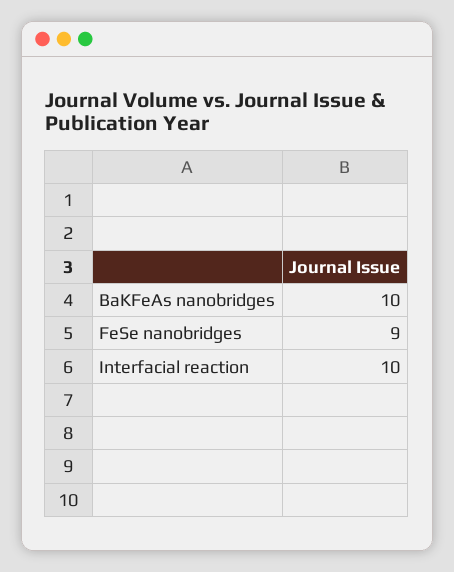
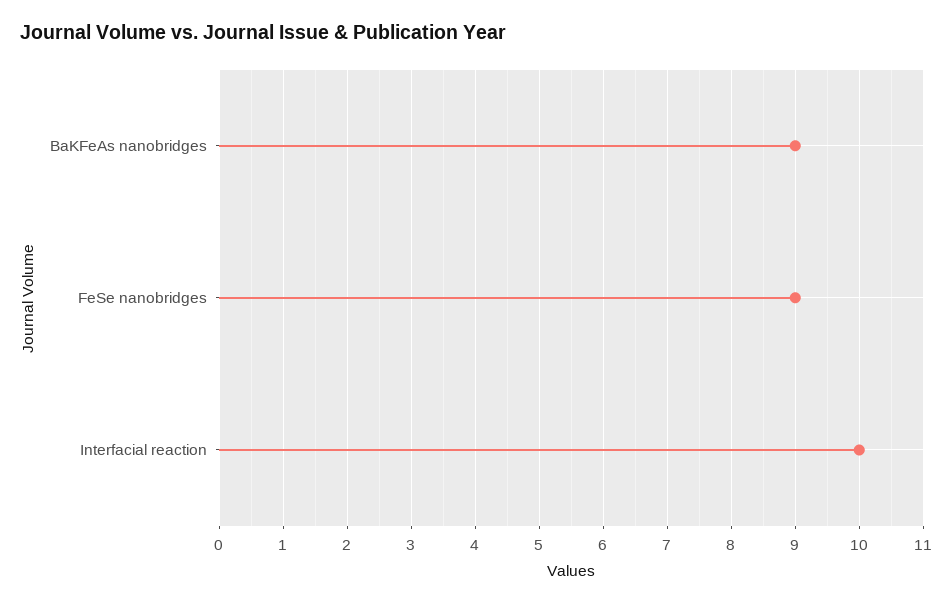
BaKFeAs nanobridges: 10 -> 9

